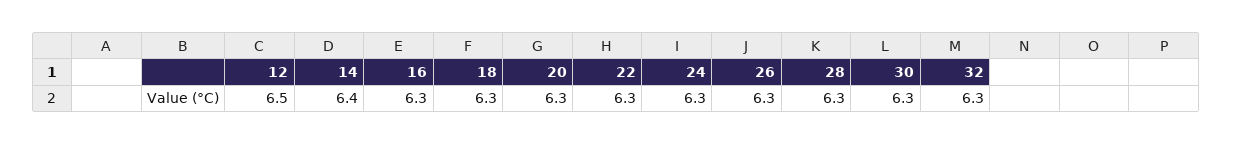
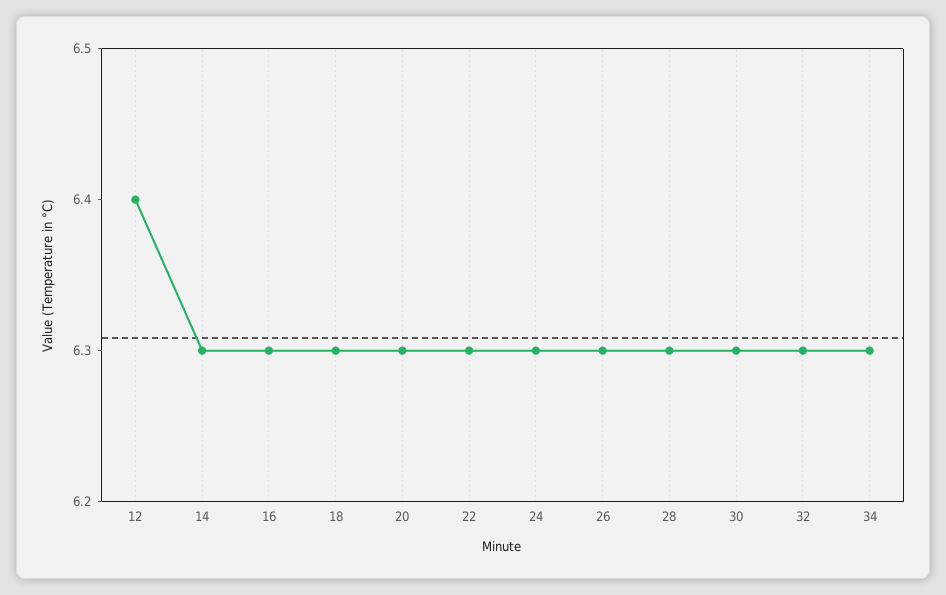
12: 6.5 -> 6.4
14: 6.4 -> 6.3
34: none -> 6.3

